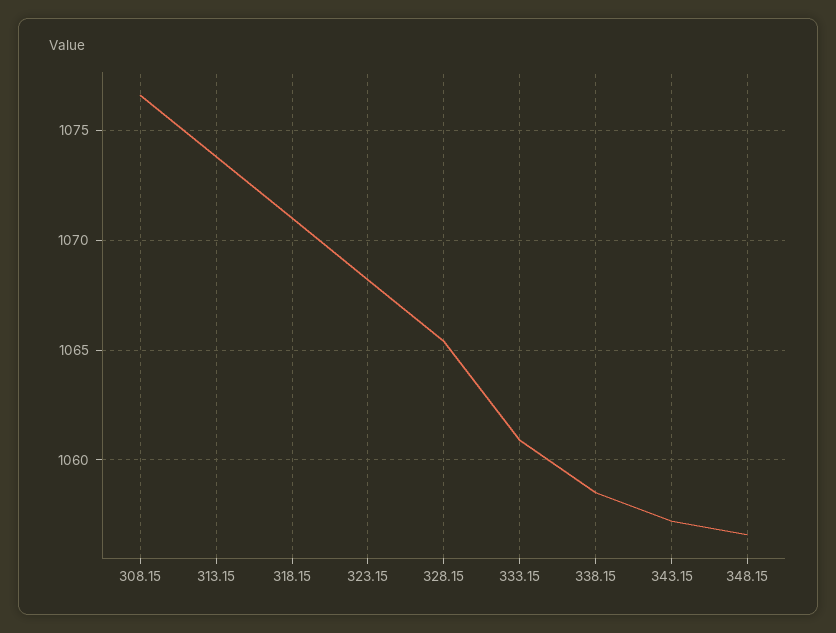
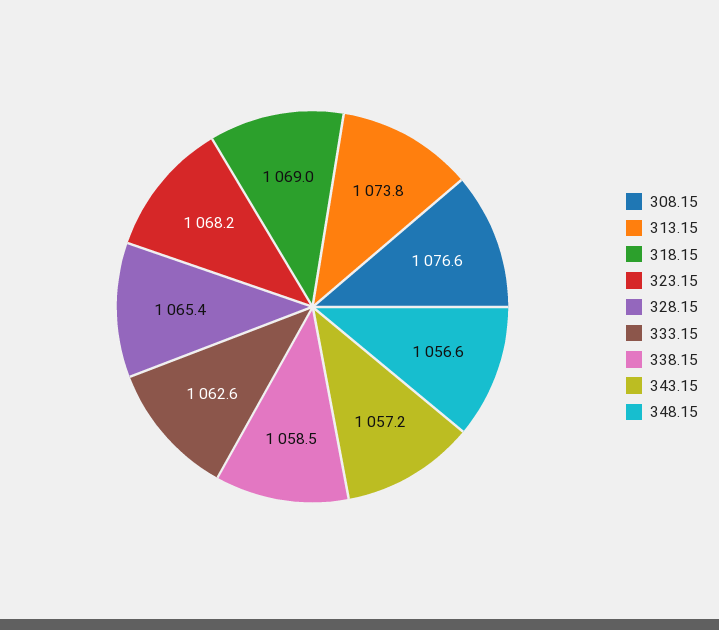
318.15: 1071 -> 1069
333.15: 1061 -> 1062.6

